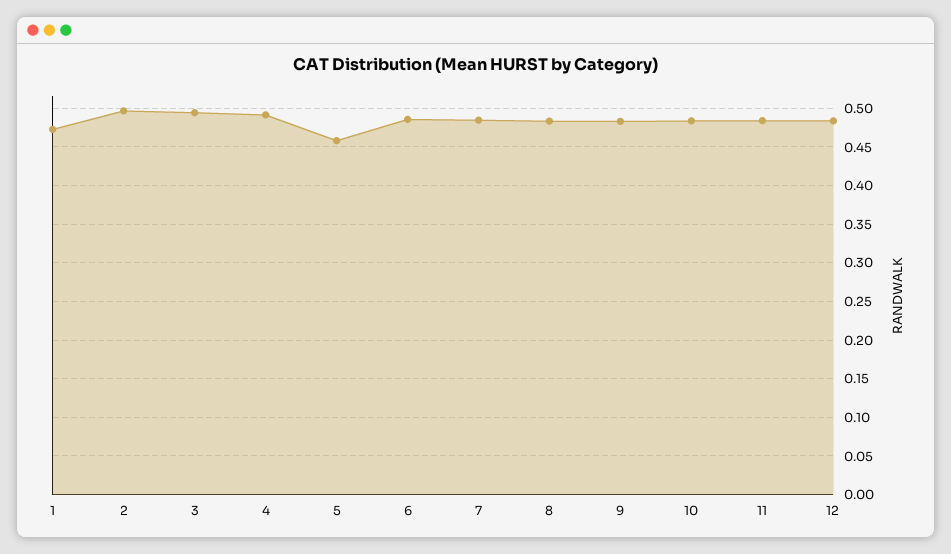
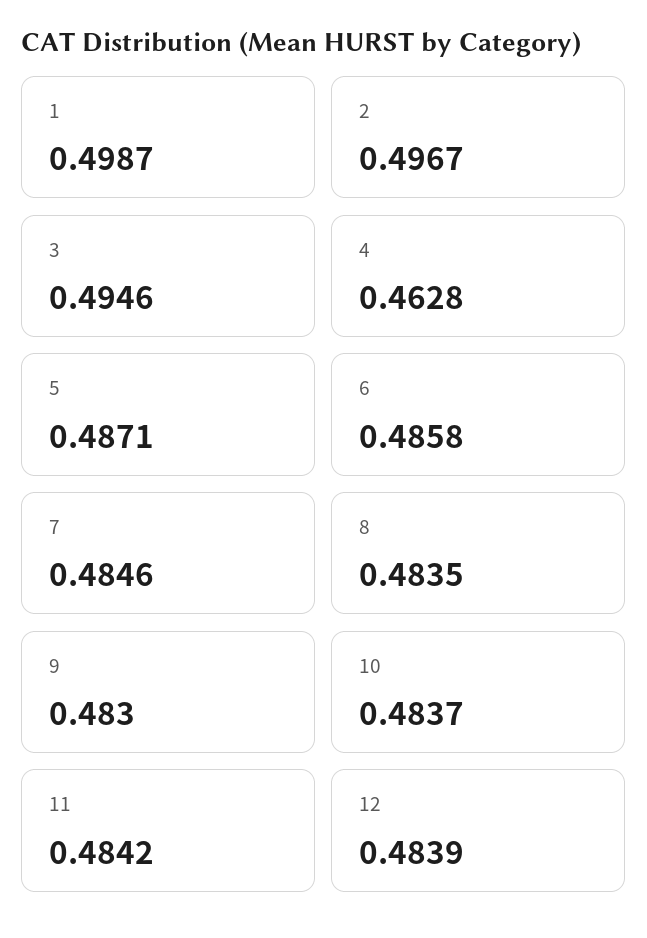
1: 0.47 -> 0.4987
4: 0.49 -> 0.4628
5: 0.46 -> 0.4871

